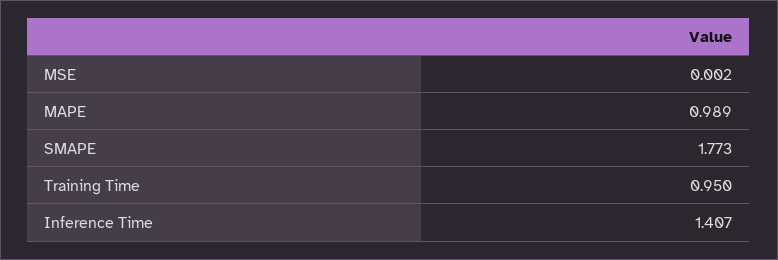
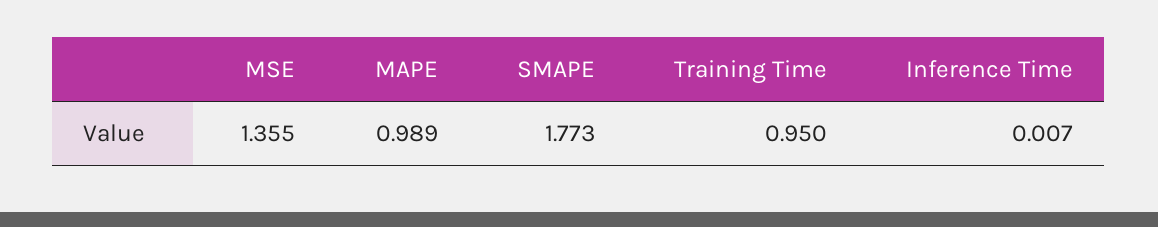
MSE: 0.002 -> 1.355
Inference Time: 1.407 -> 0.007

